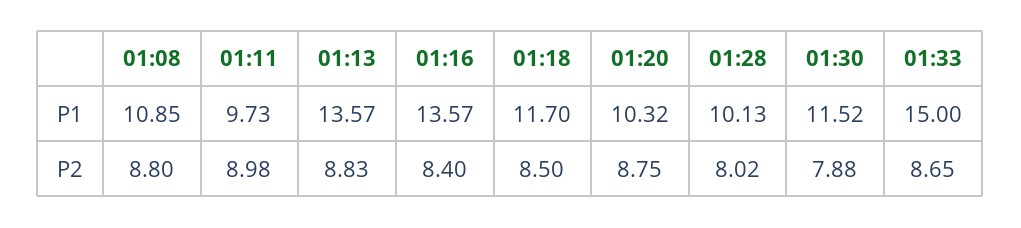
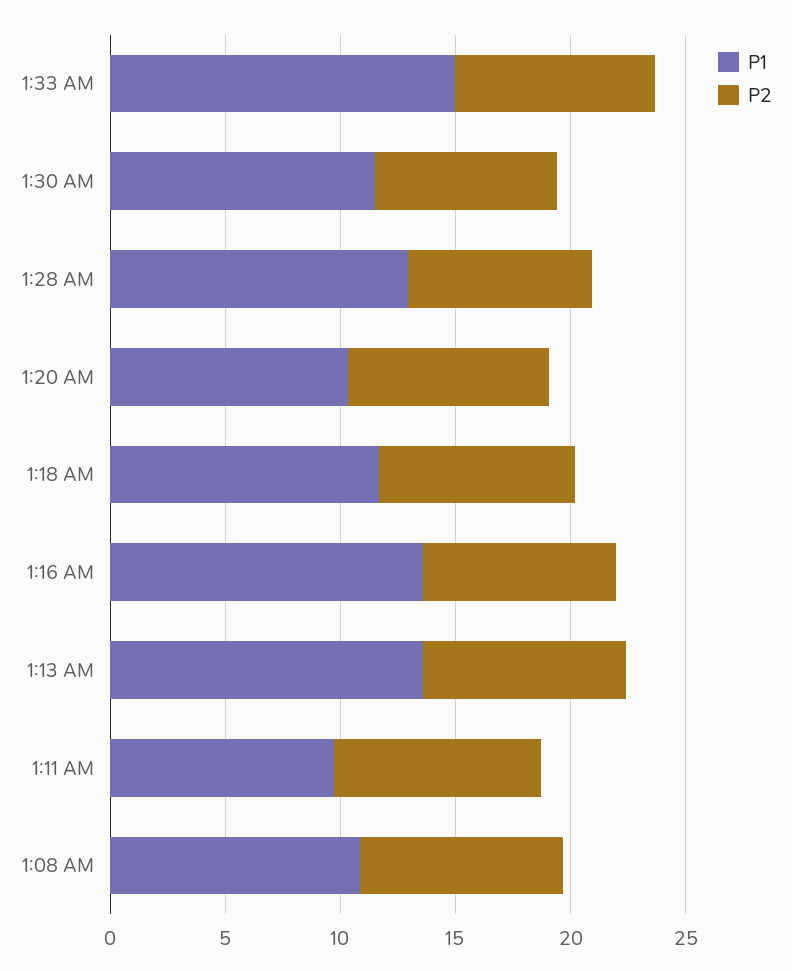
P1, 01:28: 10.13 -> 13

